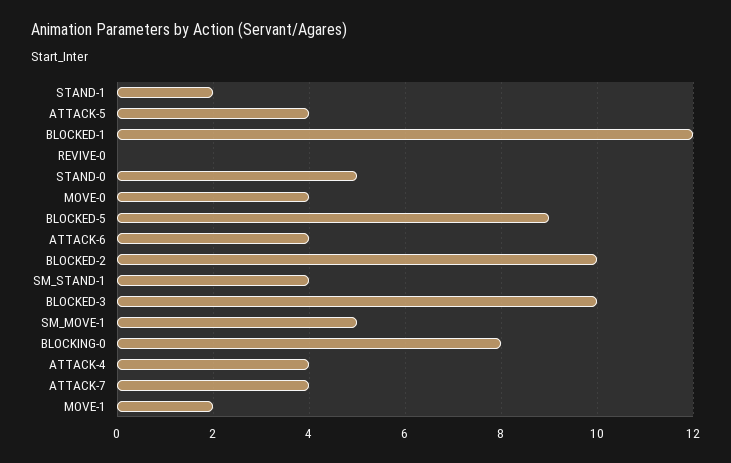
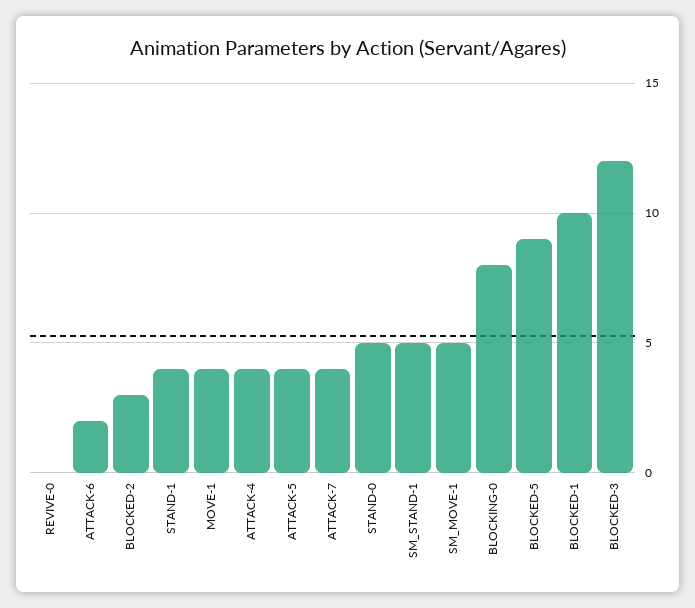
STAND-1: 2 -> 4
BLOCKED-1: 12 -> 10
MOVE-0: 4 -> none
ATTACK-6: 4 -> 2
BLOCKED-2: 10 -> 3
SM_STAND-1: 4 -> 5
BLOCKED-3: 10 -> 12
MOVE-1: 2 -> 4

